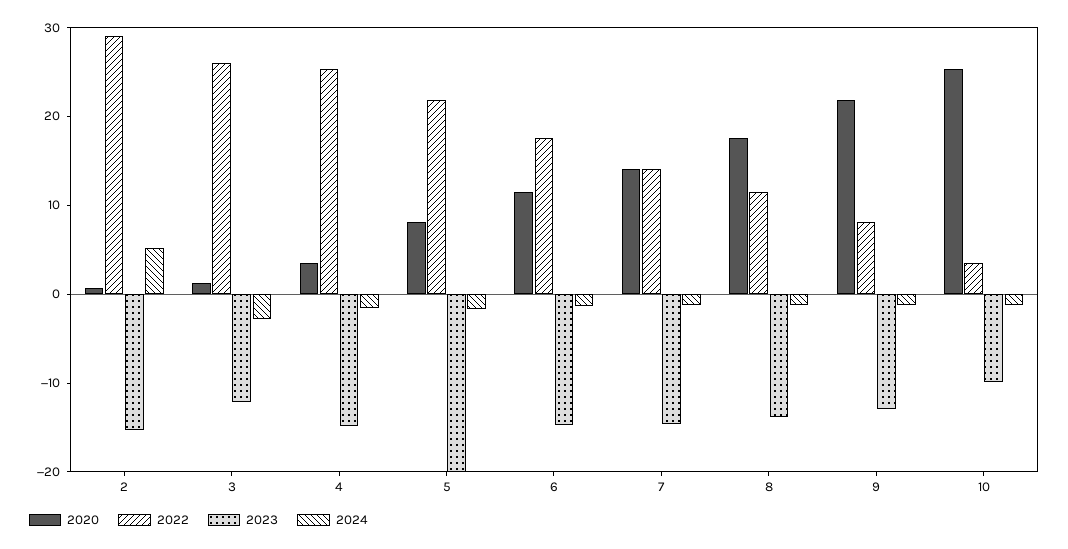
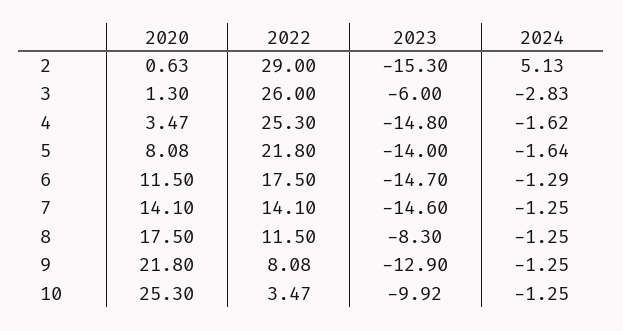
2023, 3: -12 -> -6
2023, 5: -20 -> -14
2023, 8: -14 -> -8.3

